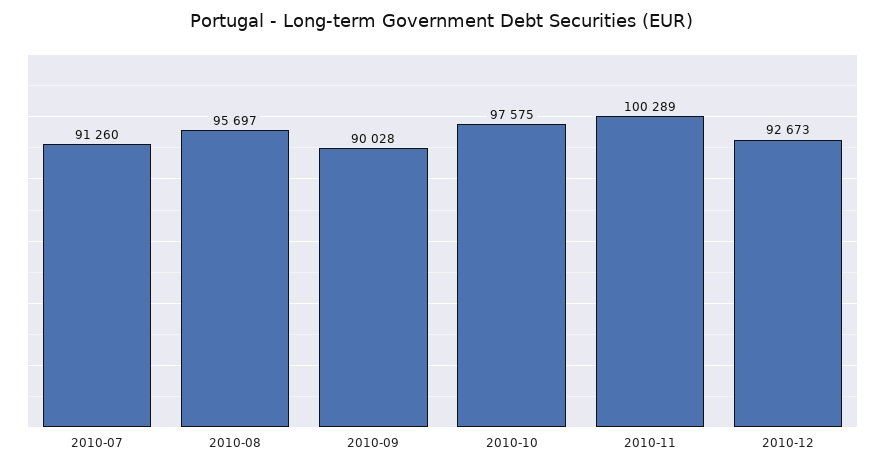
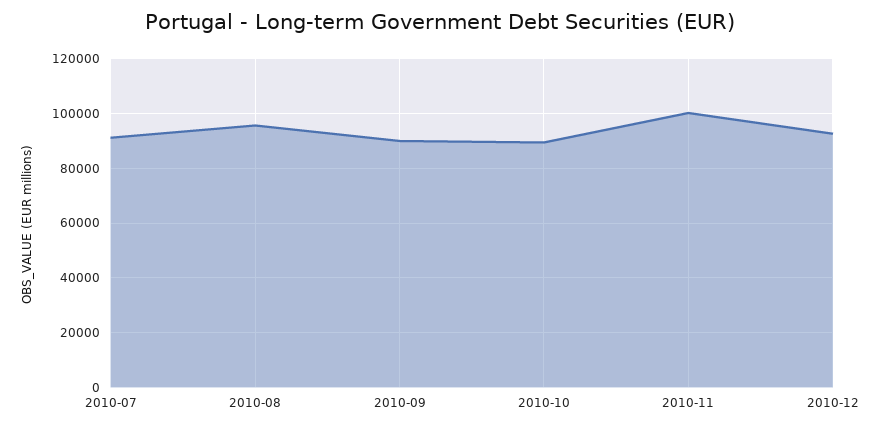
2010-10: 97575 -> 90000

